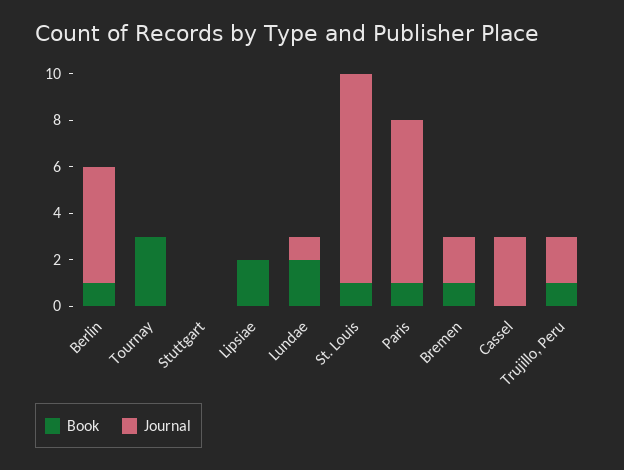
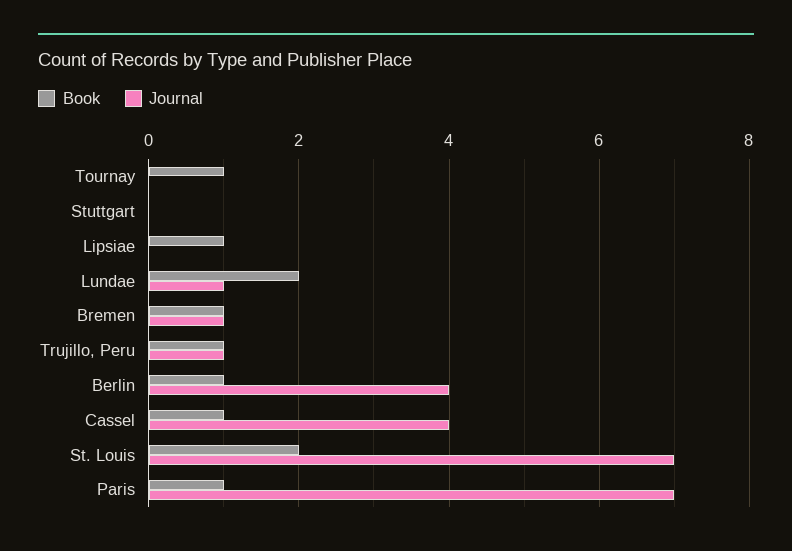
Journal, Berlin: 5 -> 4
Book, Tournay: 3 -> 1
Book, Lipsiae: 2 -> 1
Book, St. Louis: 1 -> 2
Journal, St. Louis: 9 -> 7
Journal, Bremen: 2 -> 1
Book, Cassel: 0 -> 1
Journal, Cassel: 3 -> 4
Journal, Trujillo, Peru: 2 -> 1

